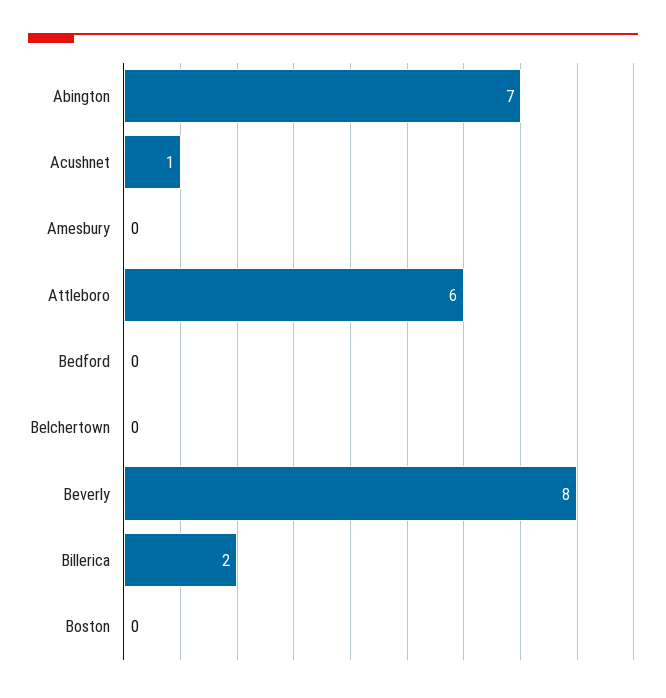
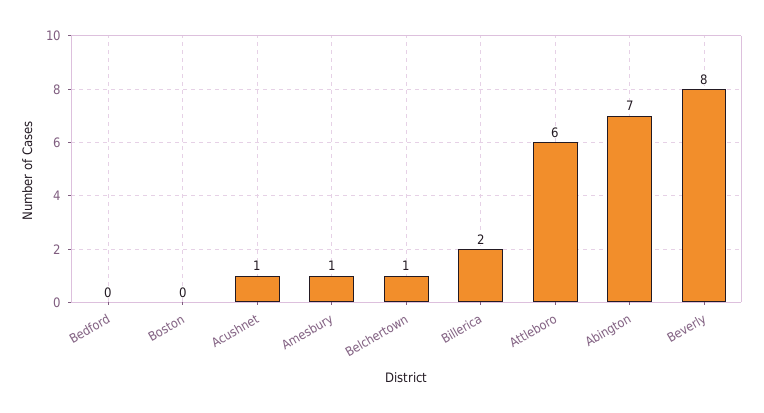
Amesbury: 0 -> 1
Belchertown: 0 -> 1

